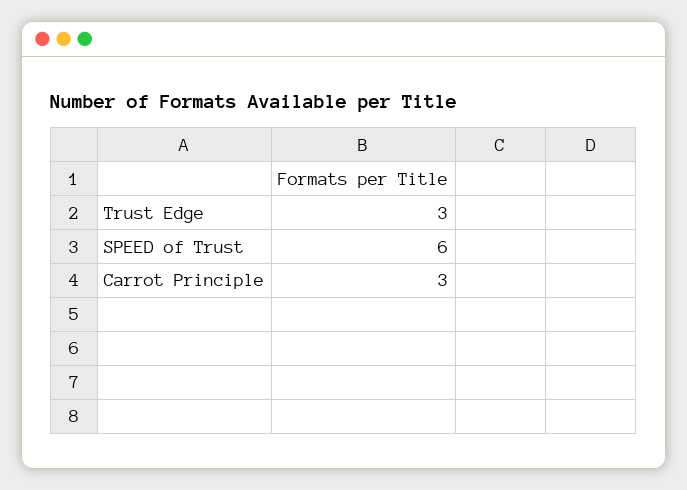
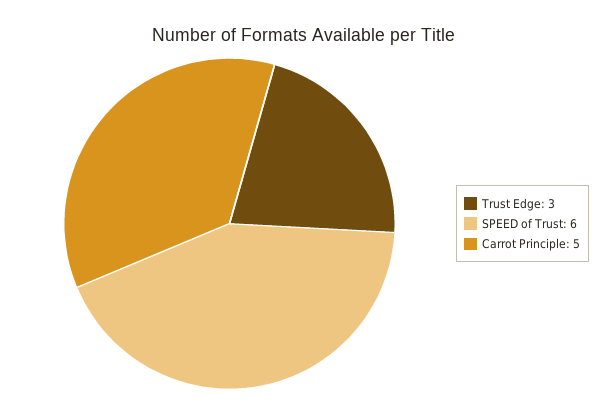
Carrot Principle: 3 -> 5

